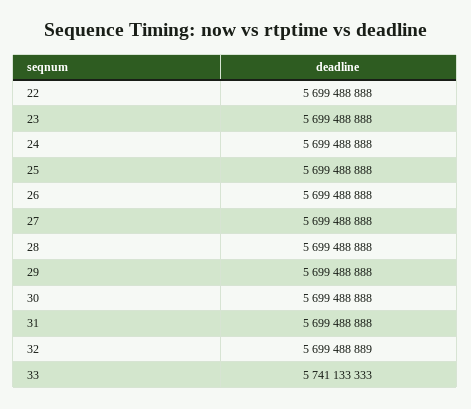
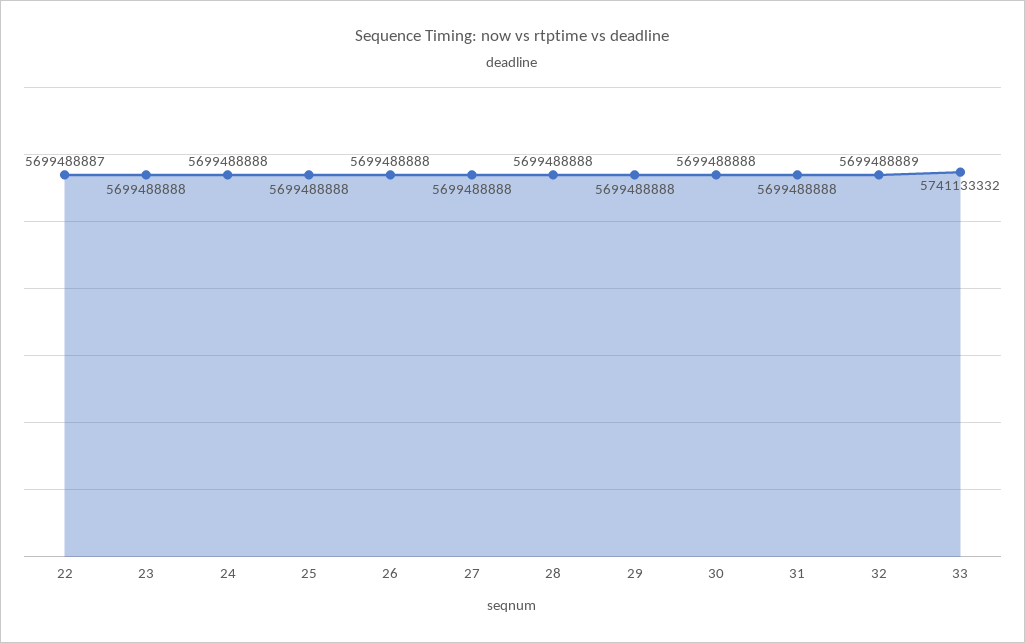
22: 5699488888 -> 5699488887
33: 5741133333 -> 5741133332

